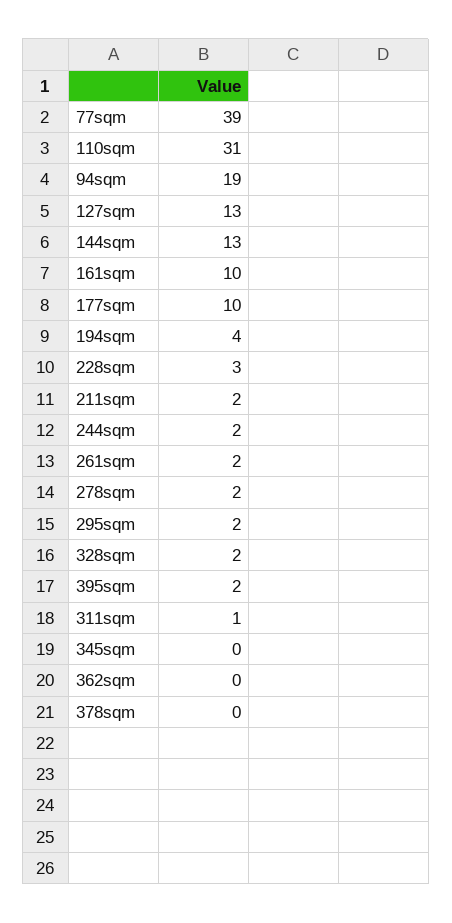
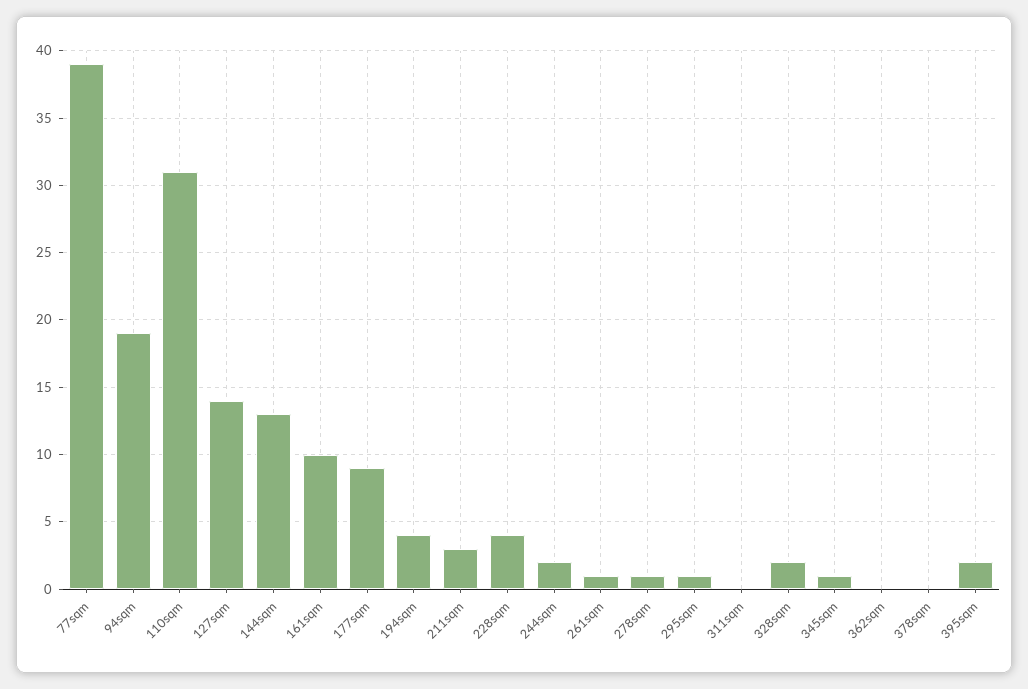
127sqm: 13 -> 14
177sqm: 10 -> 9
228sqm: 3 -> 4
211sqm: 2 -> 3
261sqm: 2 -> 1
278sqm: 2 -> 1
295sqm: 2 -> 1
311sqm: 1 -> 0
345sqm: 0 -> 1

